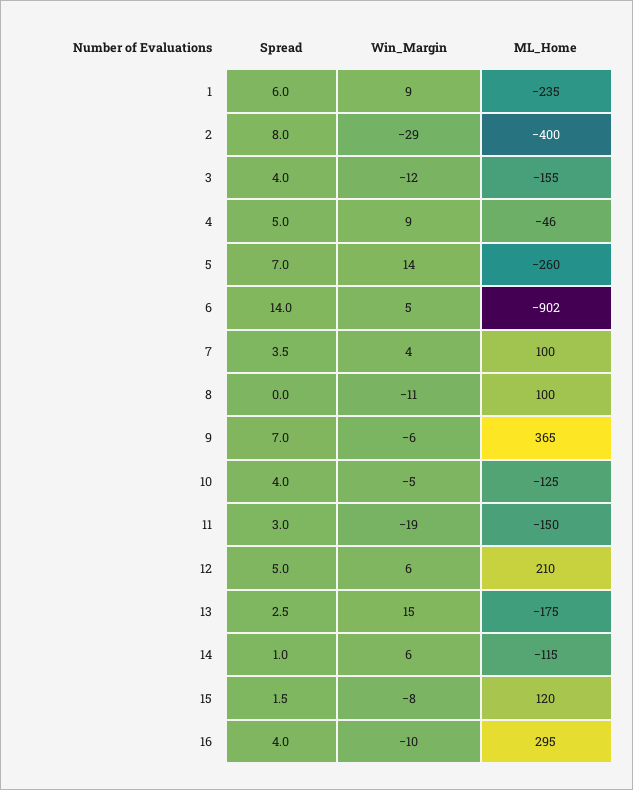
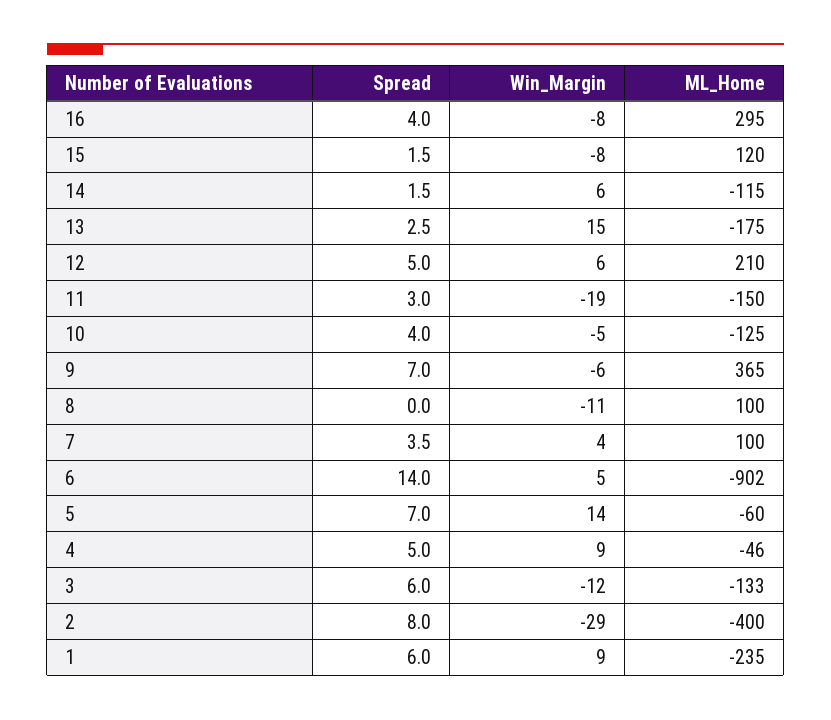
Spread, 3: 4 -> 6
ML_Home, 3: -155 -> -133
ML_Home, 5: -260 -> -60
Spread, 14: 1 -> 1.5
Win_Margin, 16: -10 -> -8

